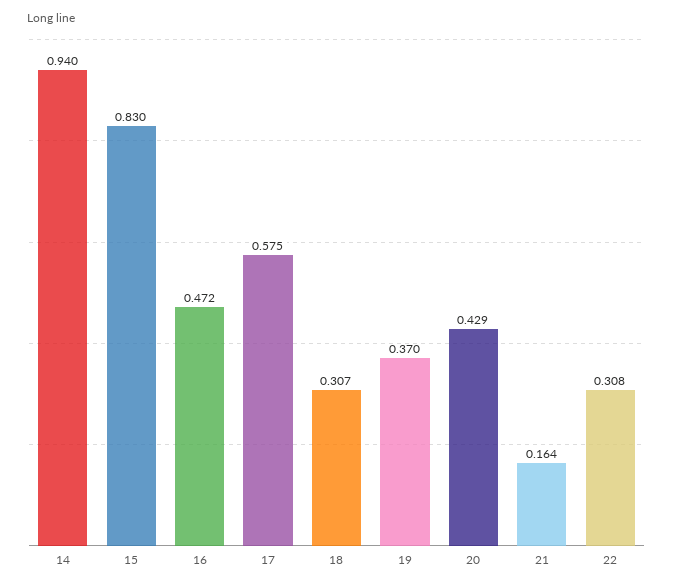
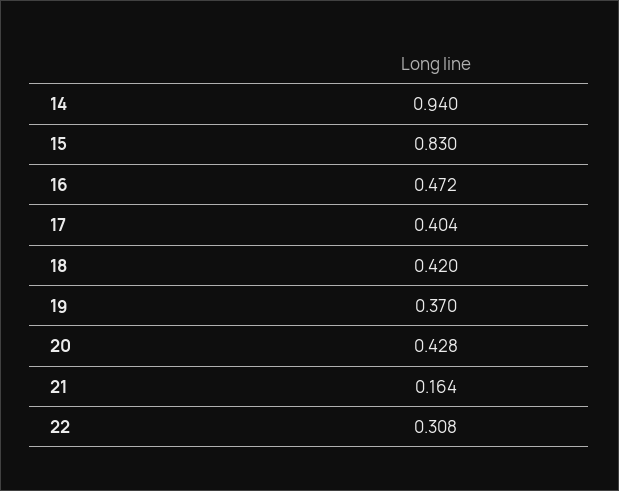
17: 0.575 -> 0.404
18: 0.307 -> 0.42
20: 0.429 -> 0.428

